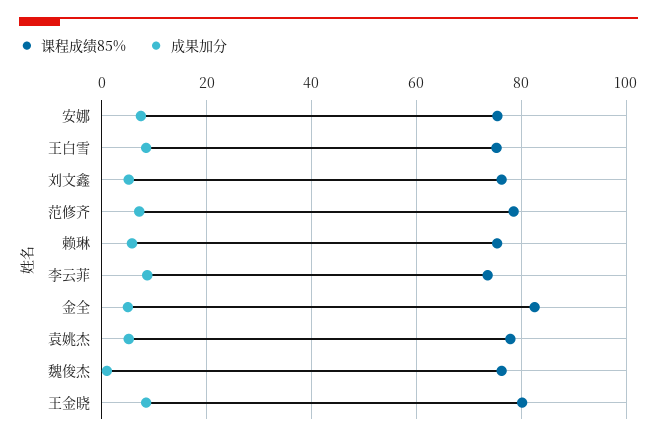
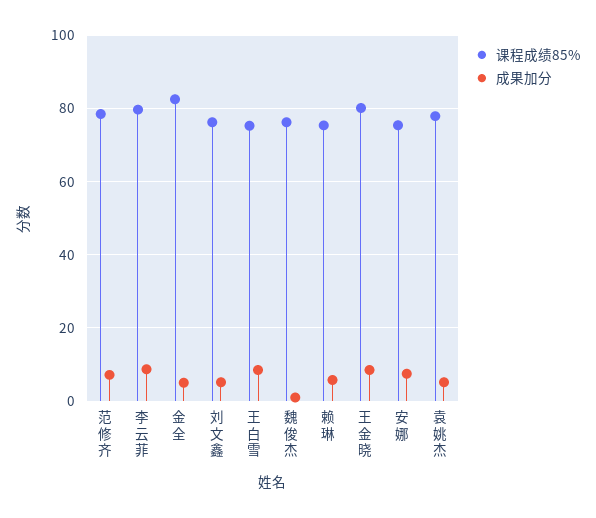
课程成绩85%, 李云菲: 74 -> 80

